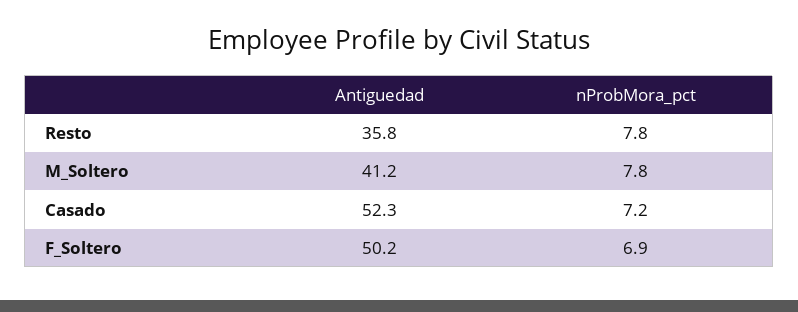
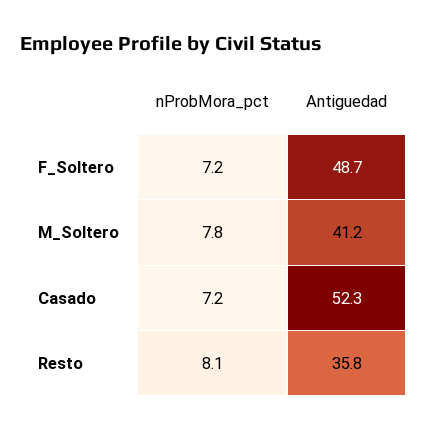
nProbMora_pct, Resto: 7.8 -> 8.1
Antiguedad, F_Soltero: 50.2 -> 48.7
nProbMora_pct, F_Soltero: 6.9 -> 7.2

